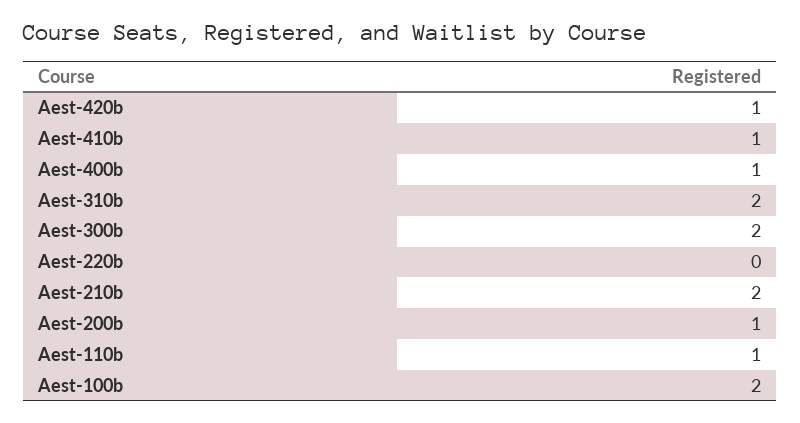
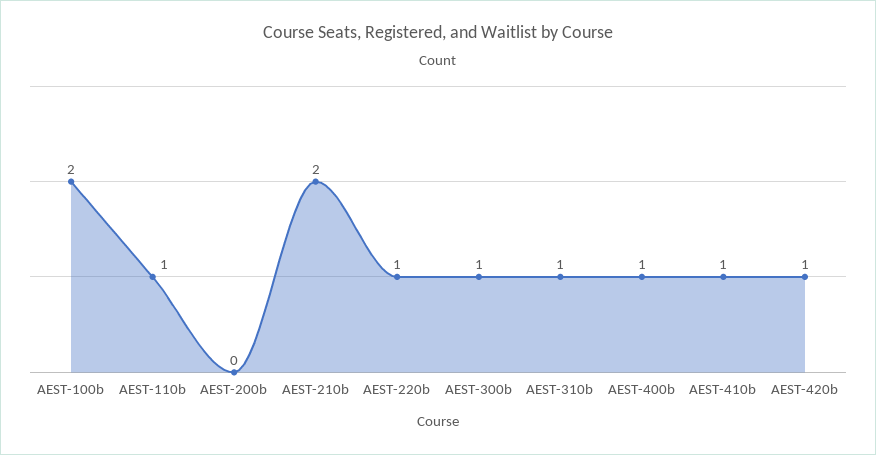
Aest-310b: 2 -> 1
Aest-300b: 2 -> 1
Aest-220b: 0 -> 1
Aest-200b: 1 -> 0

